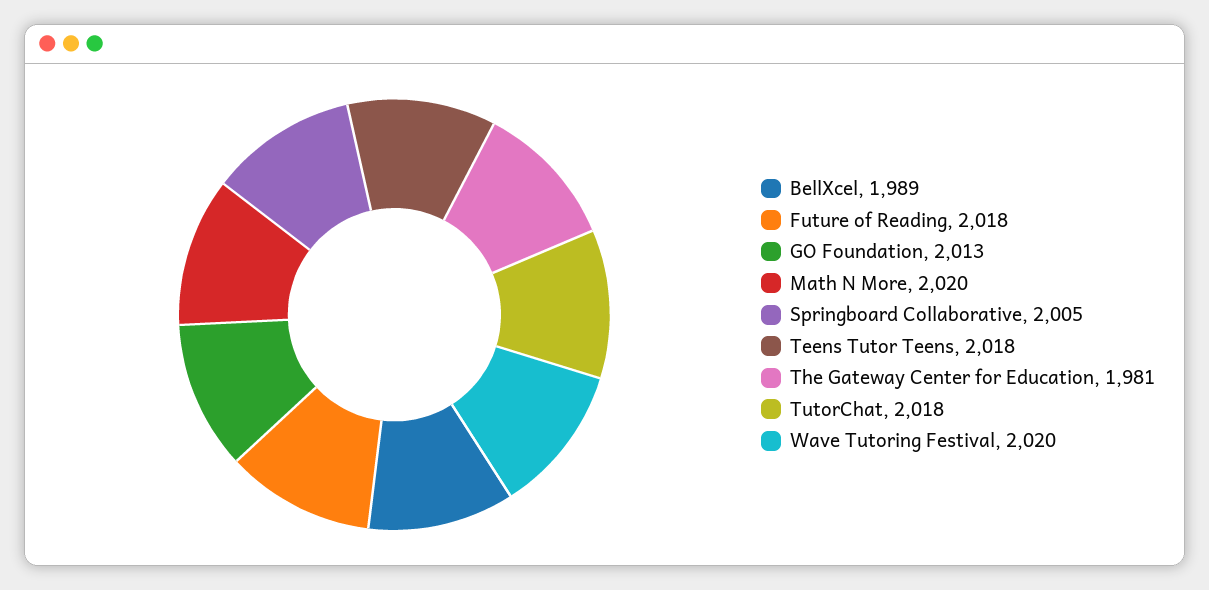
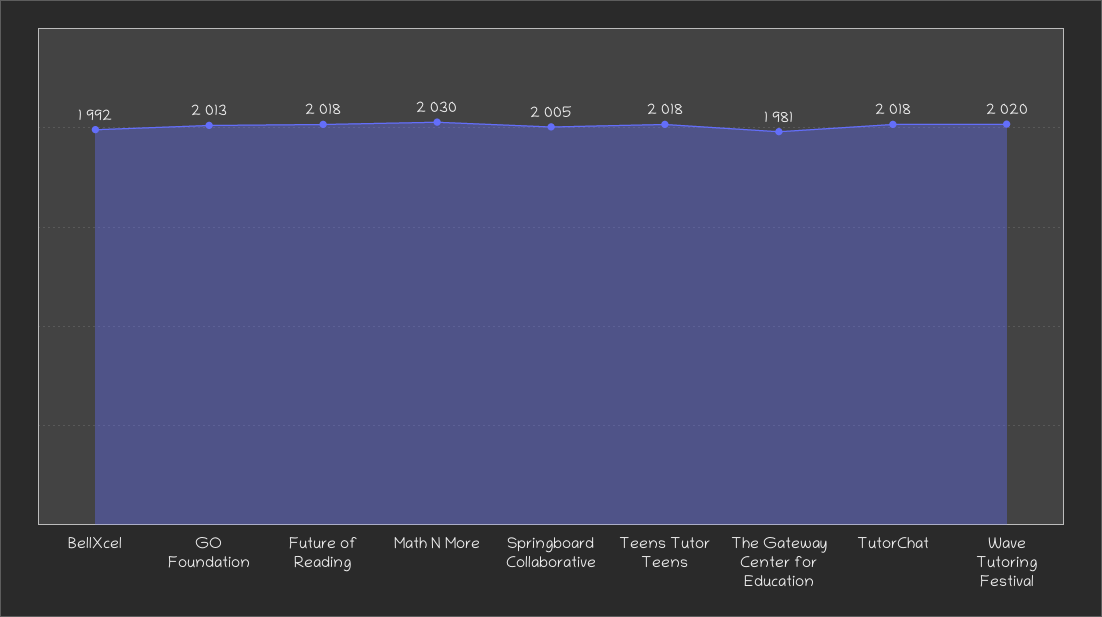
BellXcel: 1989 -> 1992
Math N More: 2020 -> 2030

